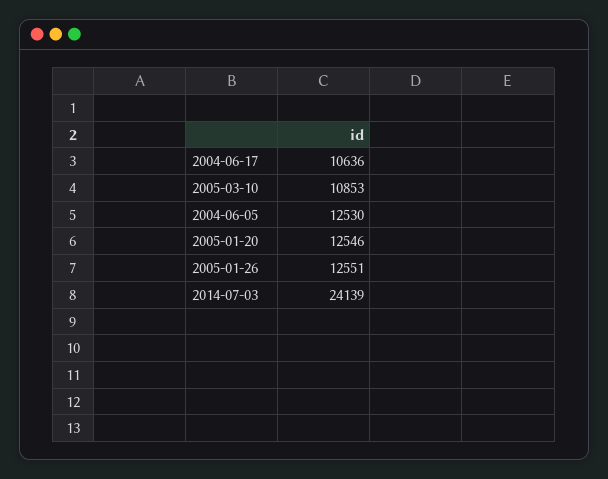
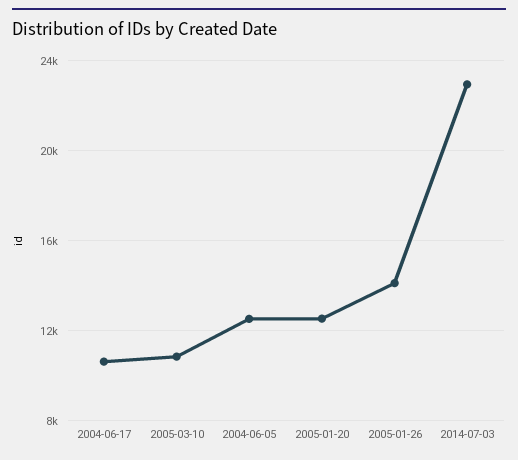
2005-01-26: 12551 -> 14000
2014-07-03: 24139 -> 23000

